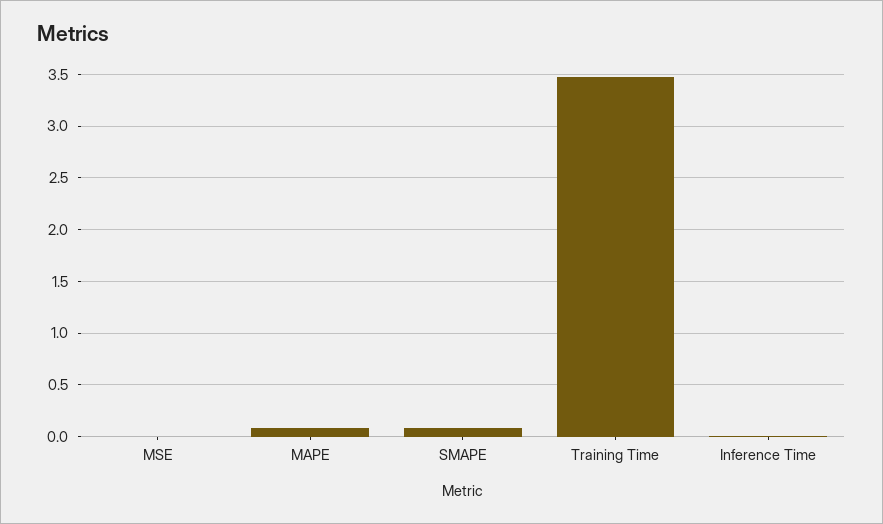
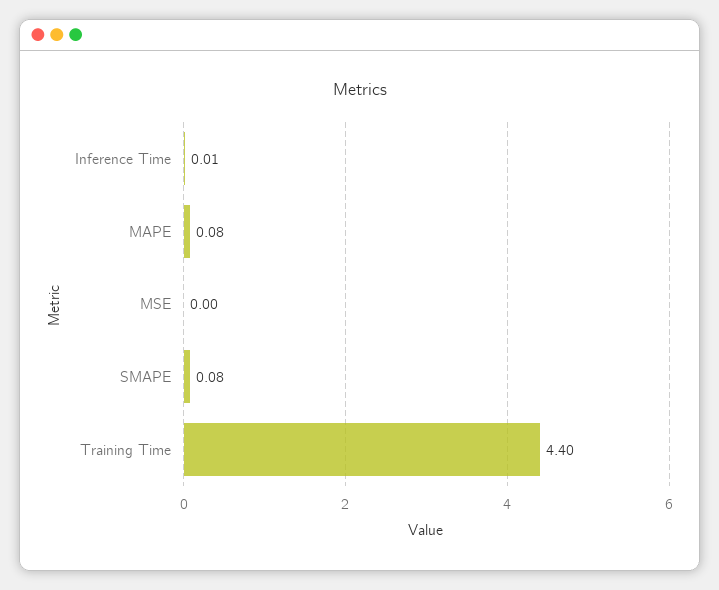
Training Time: 3.5 -> 4.4

